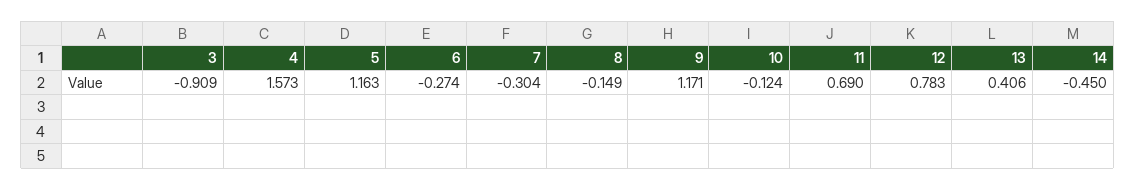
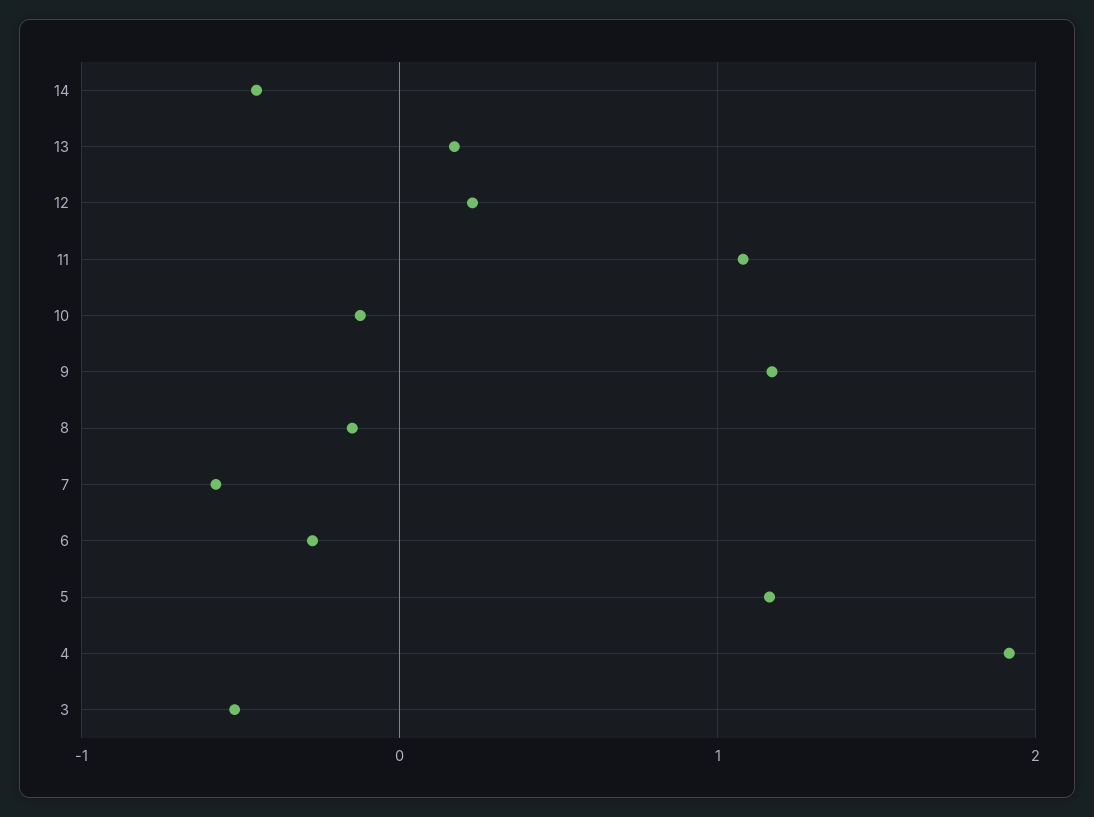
3: -0.909 -> -0.5
4: 1.573 -> 1.9
7: -0.304 -> -0.6
11: 0.69 -> 1.1
12: 0.783 -> 0.2
13: 0.406 -> 0.2

